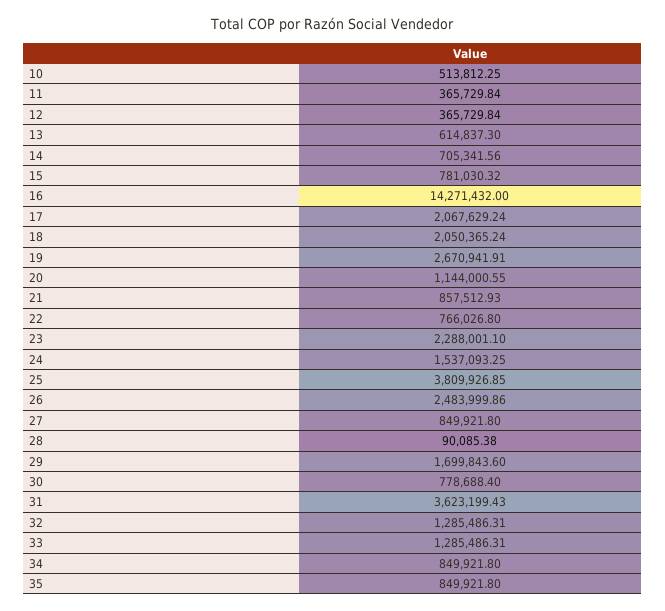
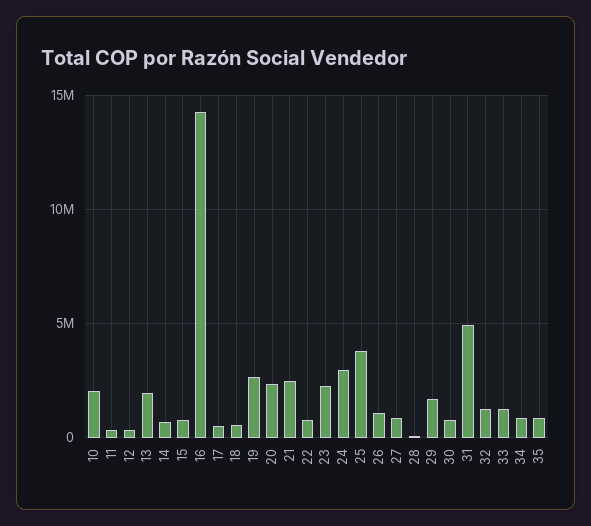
10: 513812.25 -> 2000000
13: 614837.3 -> 2000000
17: 2067629.24 -> 500000
18: 2050365.24 -> 500000
20: 1144000.55 -> 2500000
21: 857512.93 -> 2500000
24: 1537093.25 -> 3000000
26: 2483999.86 -> 1000000
31: 3623199.43 -> 5000000

